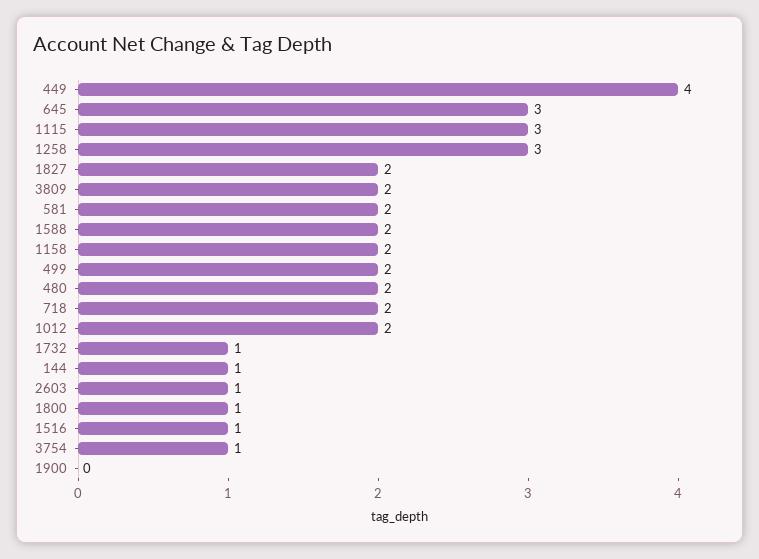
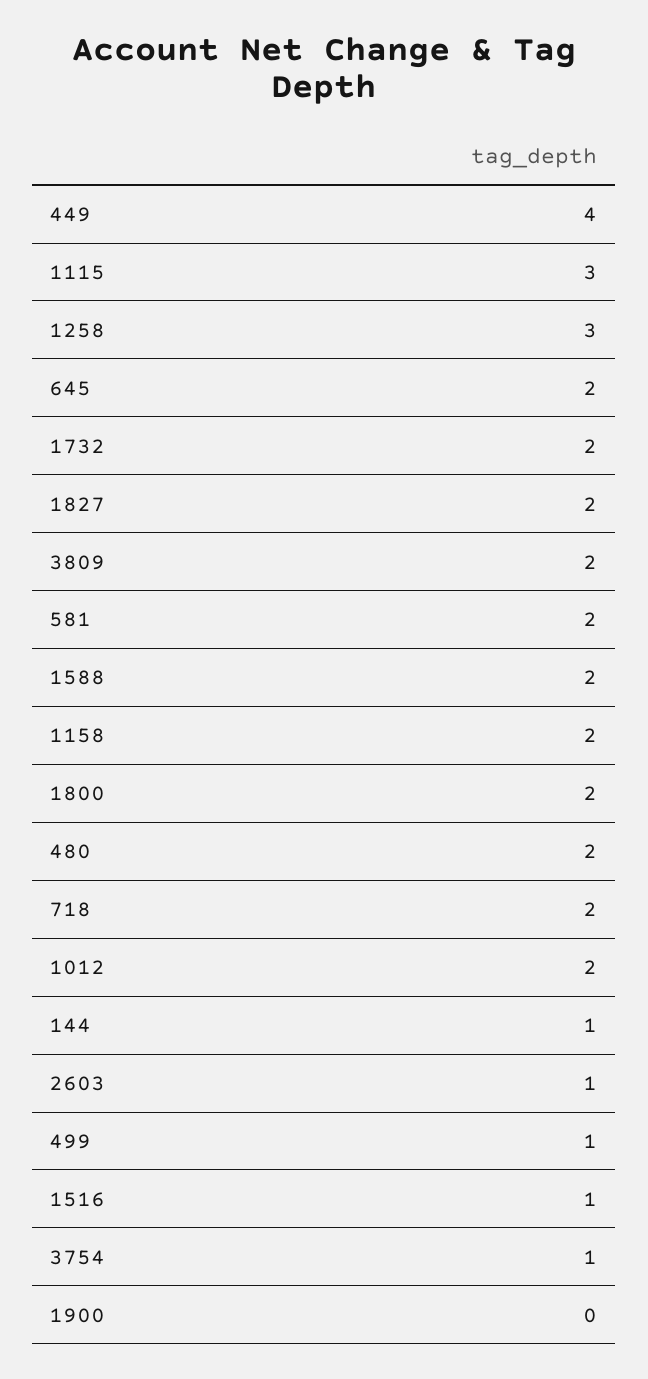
645: 3 -> 2
499: 2 -> 1
1732: 1 -> 2
1800: 1 -> 2

